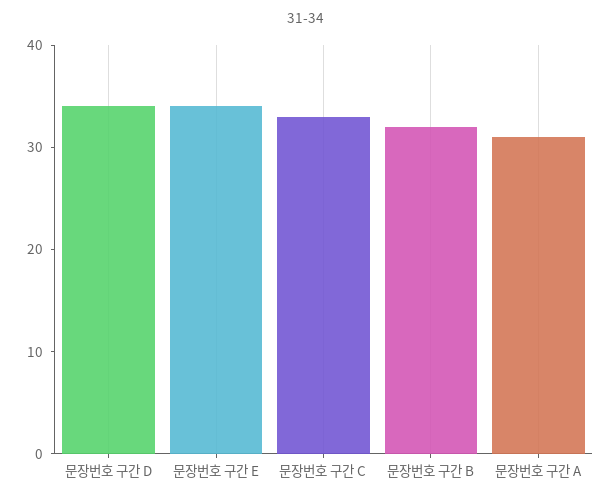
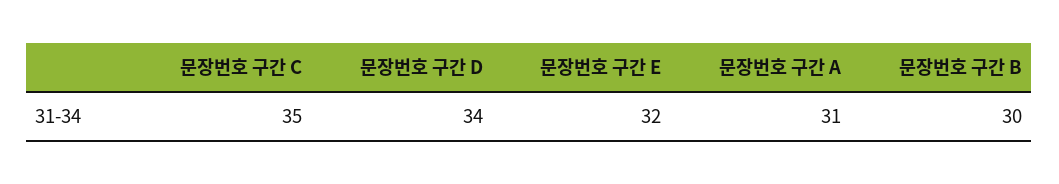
문장번호 구간 E: 34 -> 32
문장번호 구간 C: 33 -> 35
문장번호 구간 B: 32 -> 30

